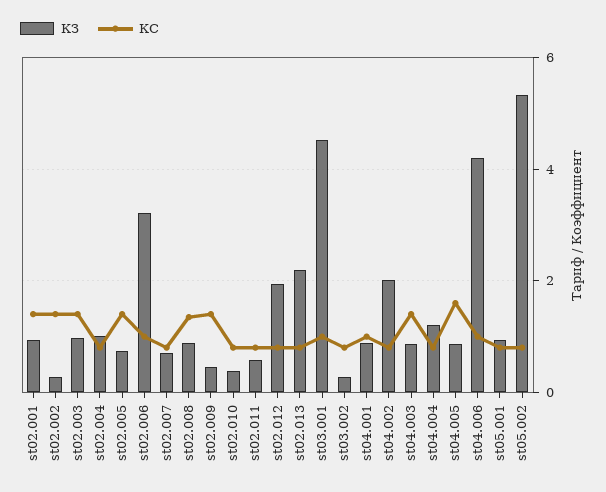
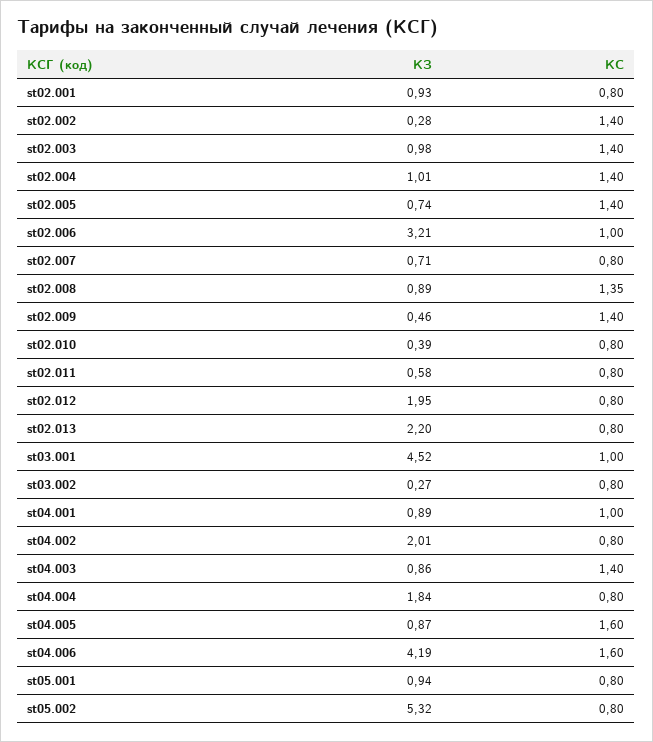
КС, st02.001: 1.4 -> 0.8
КС, st02.004: 0.8 -> 1.4
КЗ, st04.004: 1.2 -> 1.84
КС, st04.006: 1 -> 1.6

